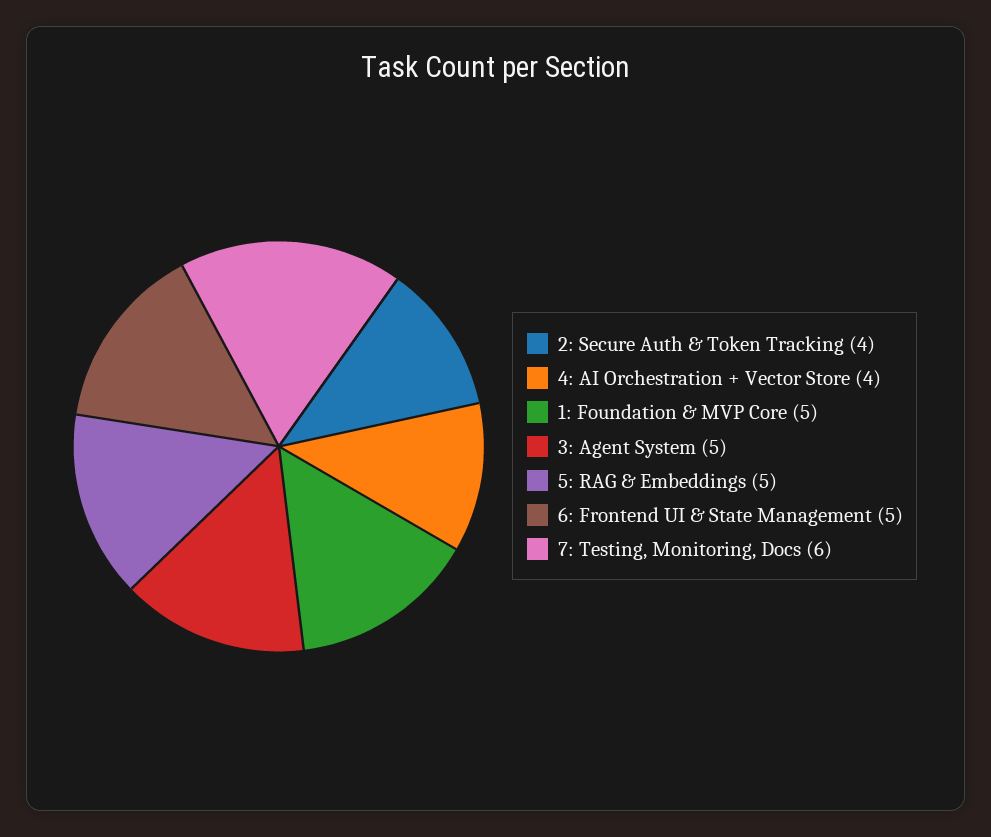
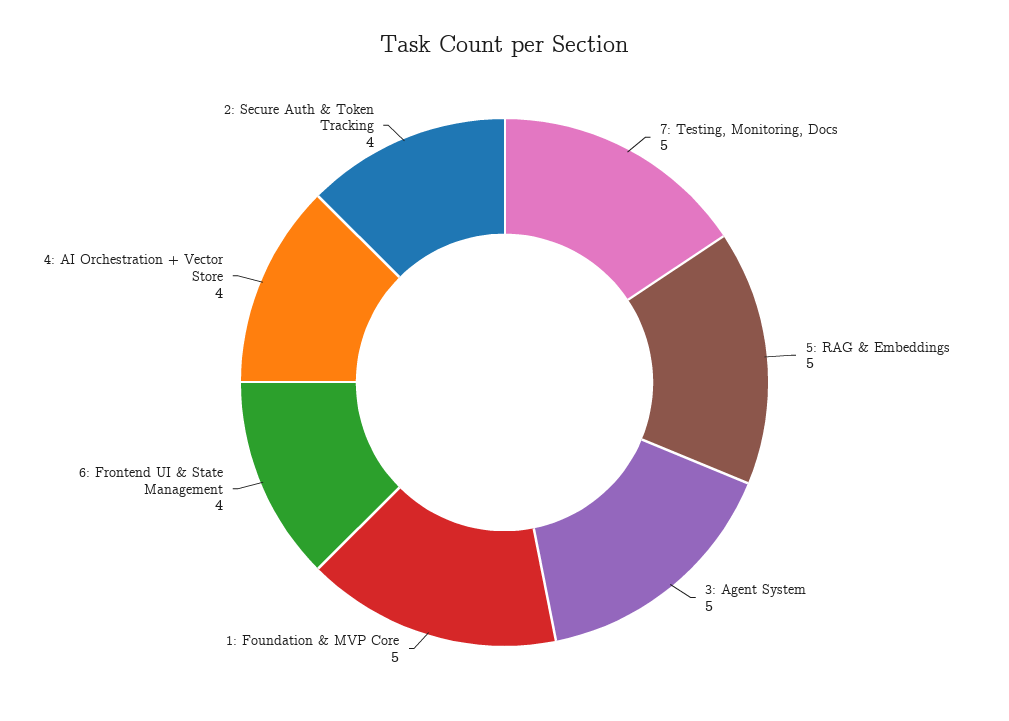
6: Frontend UI & State Management: 5 -> 4
7: Testing, Monitoring, Docs: 6 -> 5

